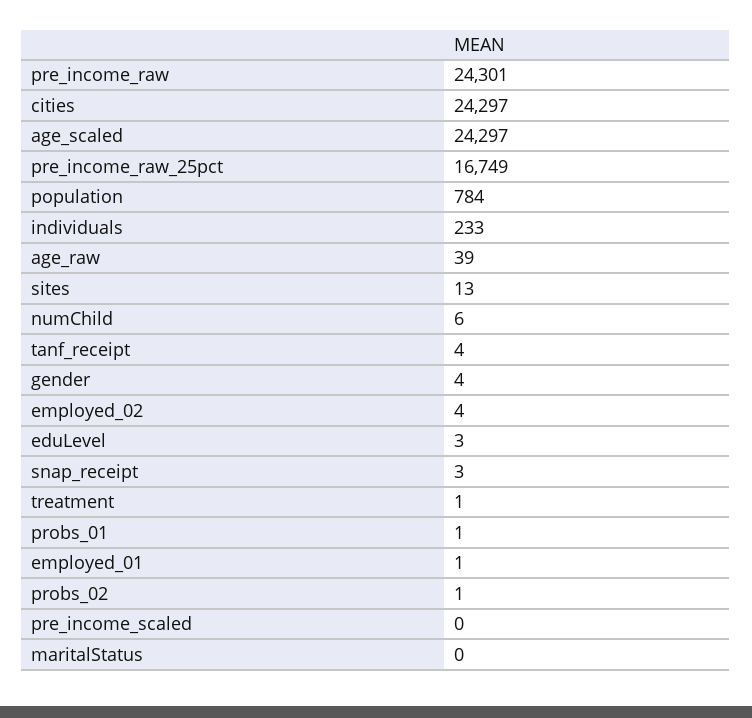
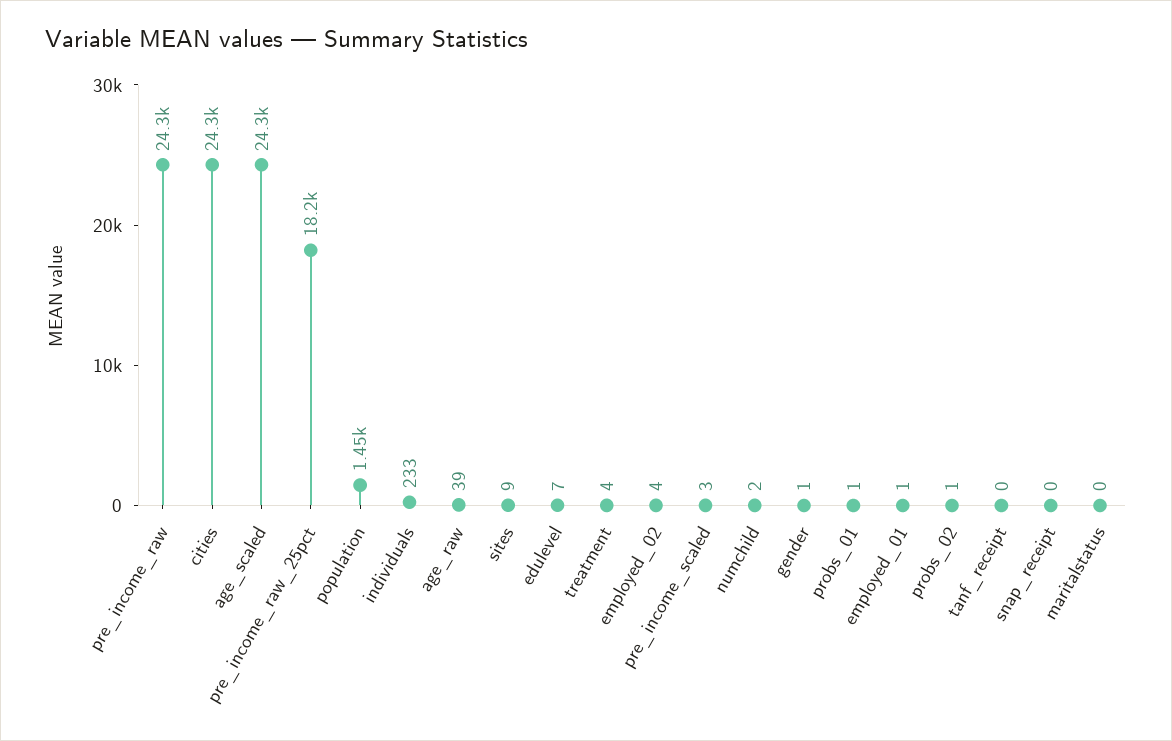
pre_income_raw_25pct: 16749 -> 18200
population: 784 -> 1450
sites: 13 -> 9
numChild: 6 -> 2
tanf_receipt: 4 -> 0
gender: 4 -> 1
eduLevel: 3 -> 7
snap_receipt: 3 -> 0
treatment: 1 -> 4
pre_income_scaled: 0 -> 3

